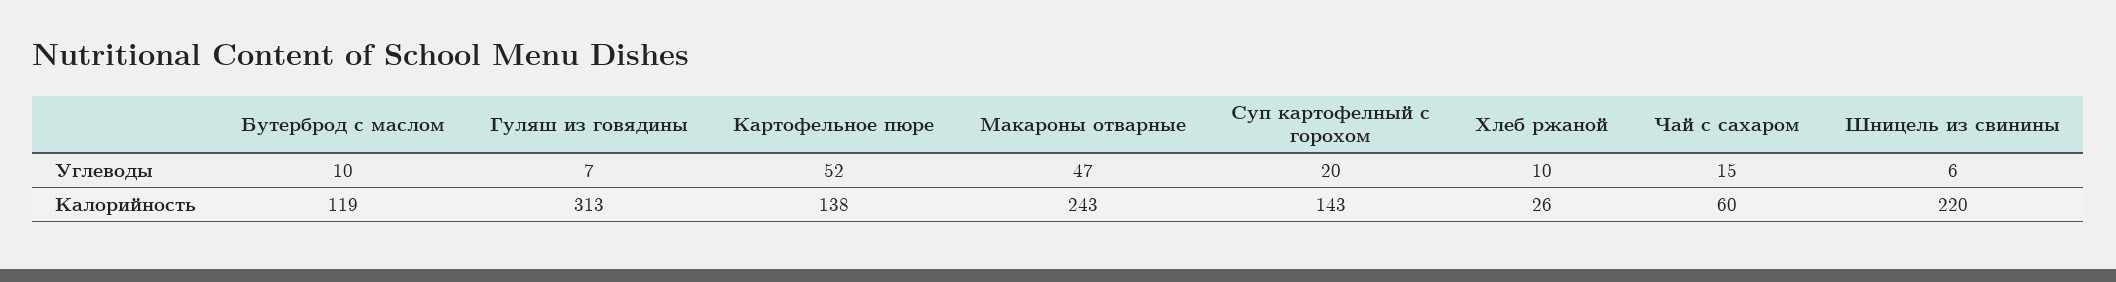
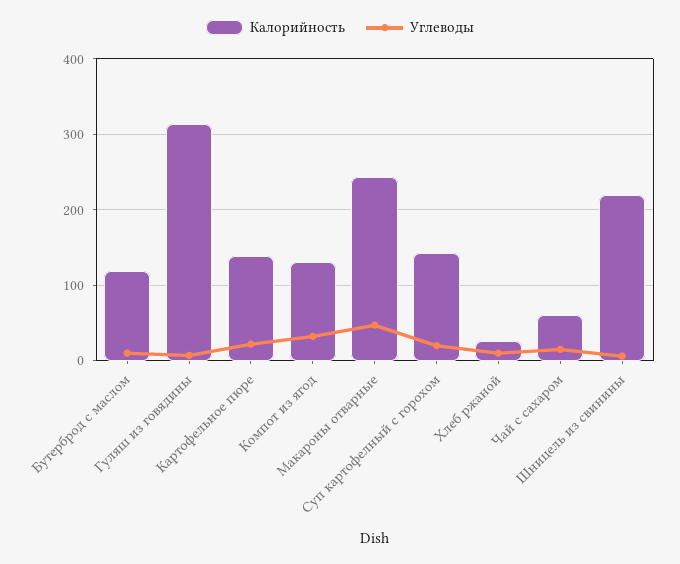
Углеводы, Картофельное пюре: 52 -> 20
Калорийность, Компот из ягод: none -> 130
Углеводы, Компот из ягод: none -> 30

